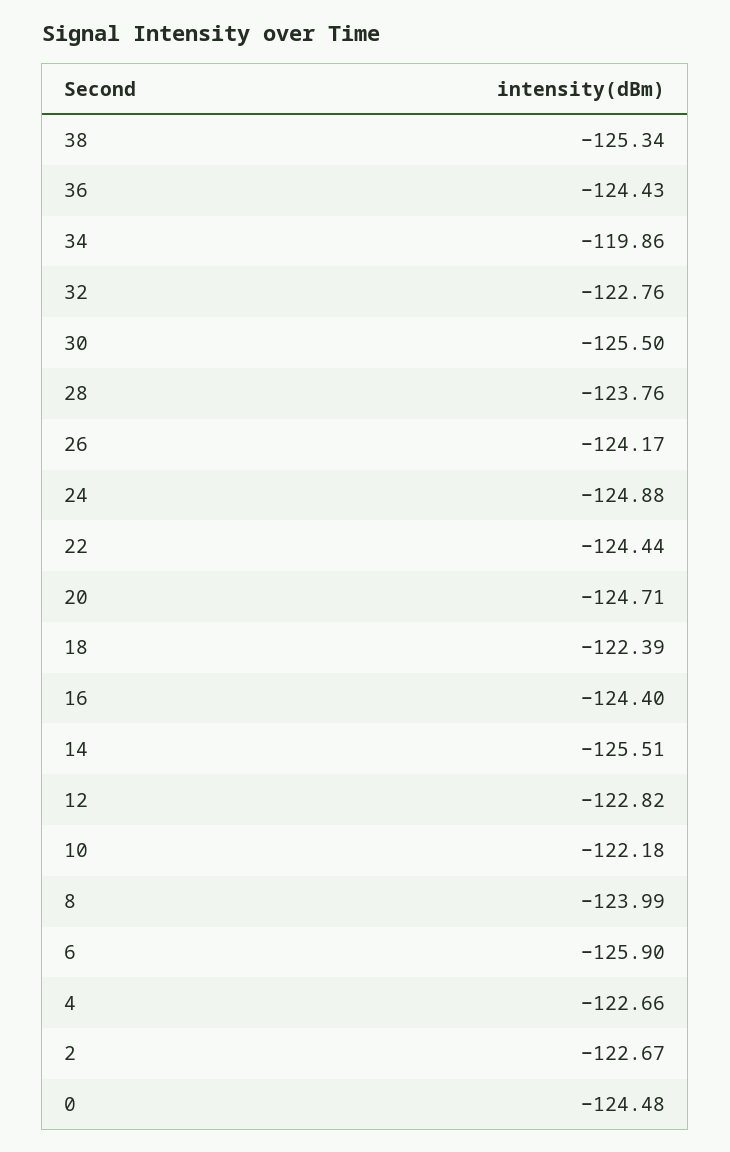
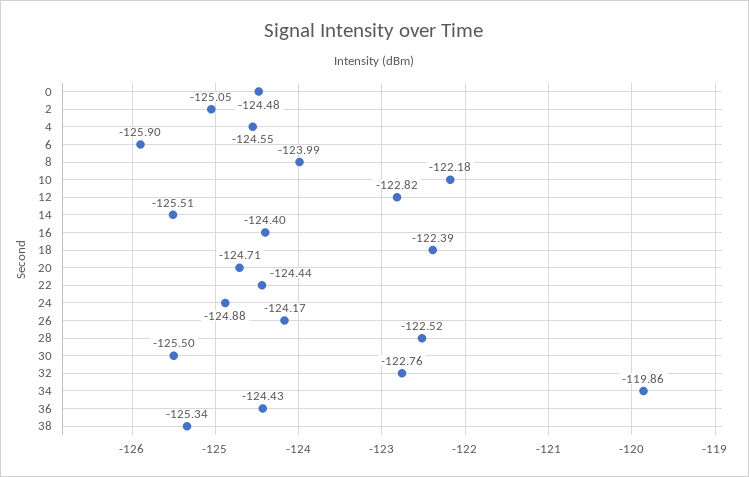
28: -123.76 -> -122.52
4: -122.66 -> -124.55
2: -122.67 -> -125.05

